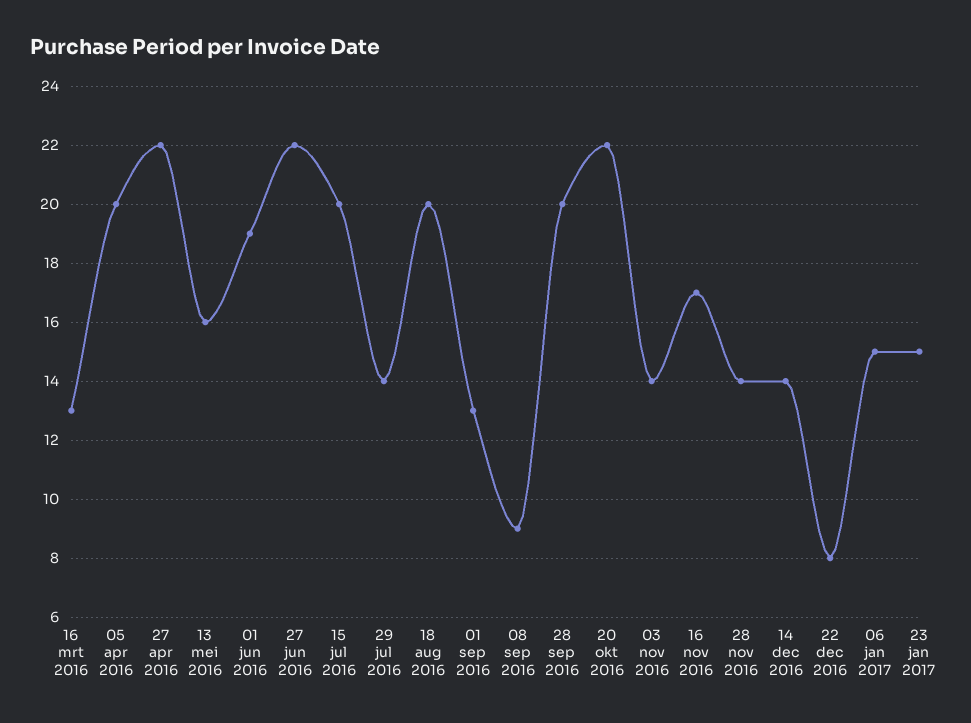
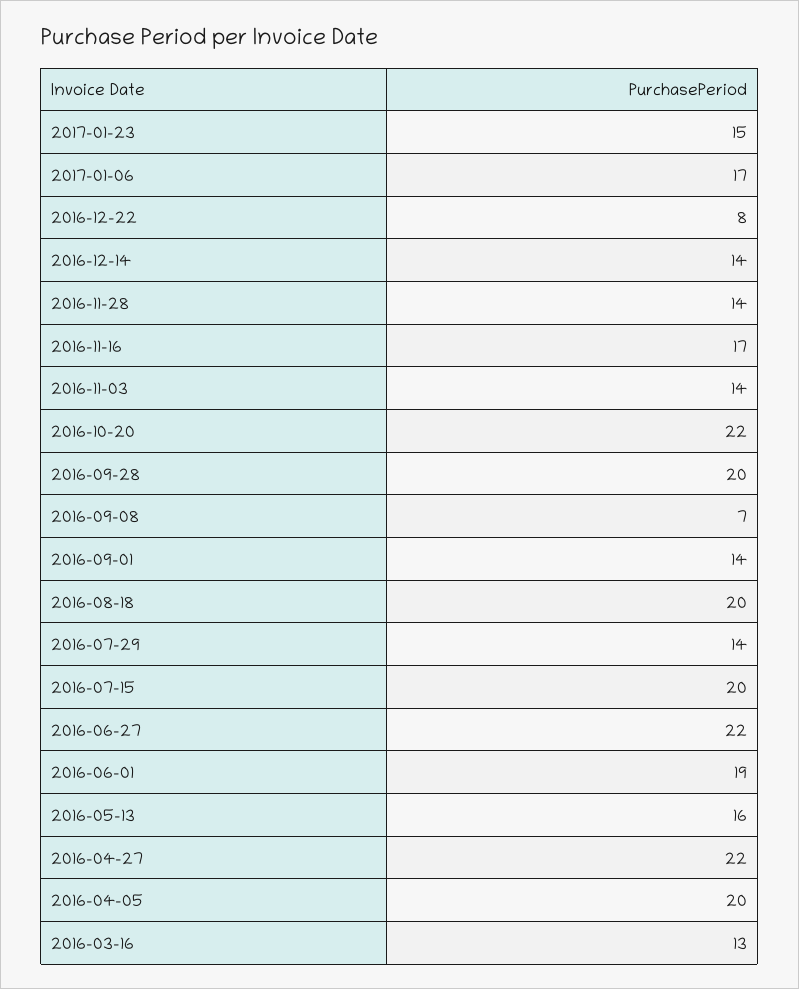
01 sep 2016: 13 -> 14
08 sep 2016: 9 -> 7
06 jan 2017: 15 -> 17

